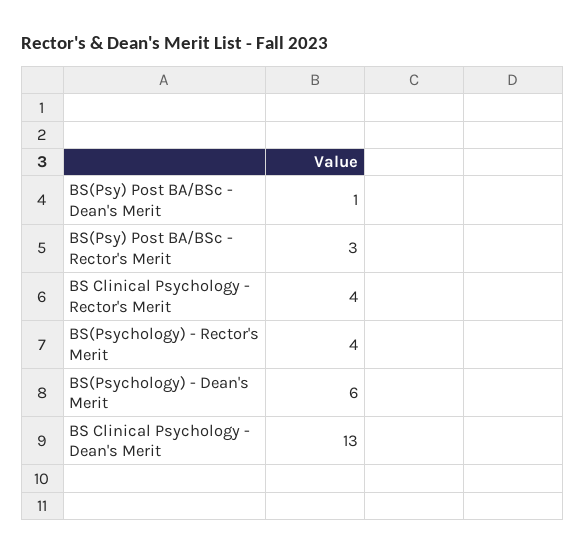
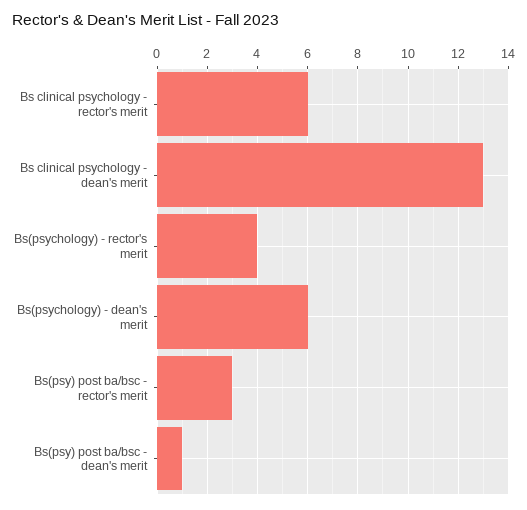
BS Clinical Psychology - Rector's Merit: 4 -> 6

